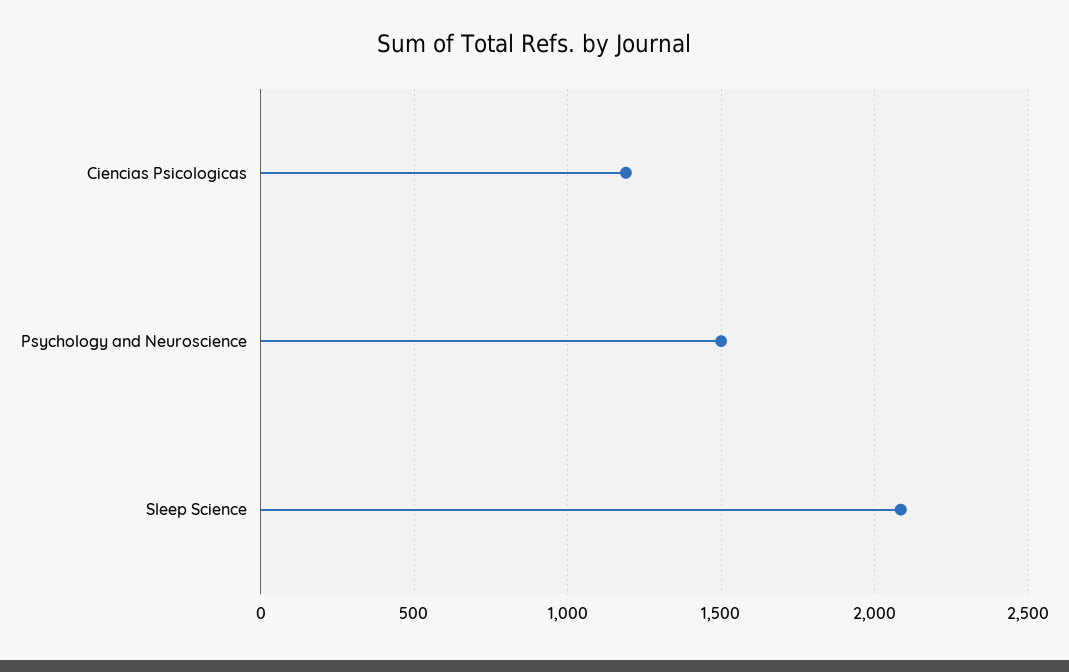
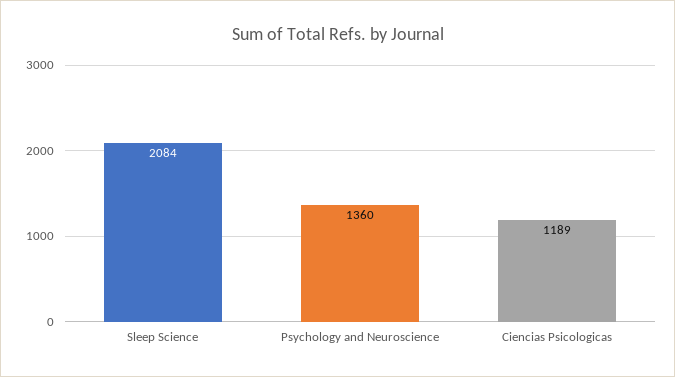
Psychology and Neuroscience: 1500 -> 1360

